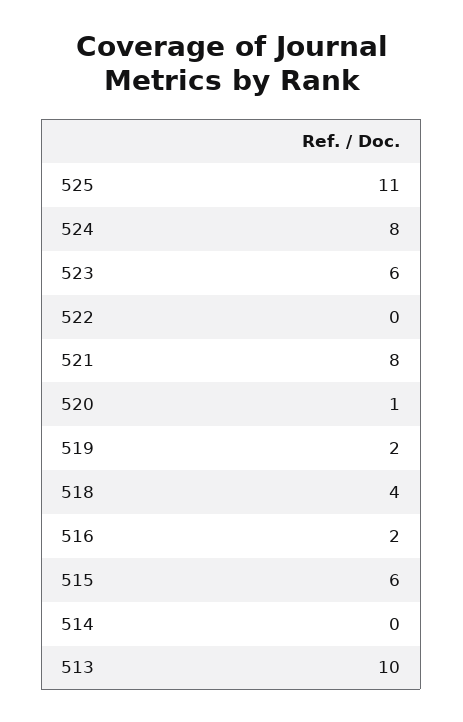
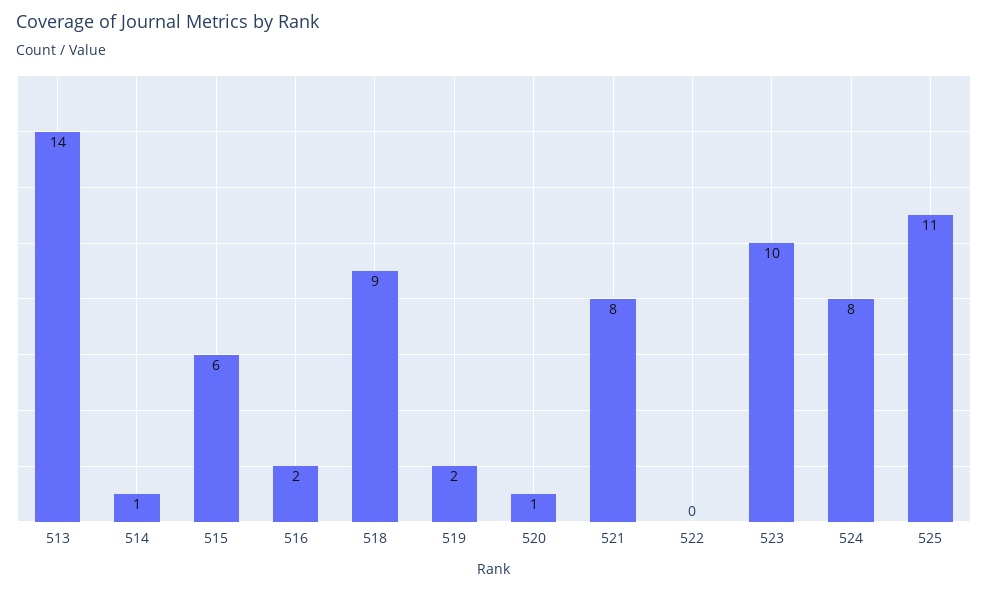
523: 6 -> 10
518: 4 -> 9
514: 0 -> 1
513: 10 -> 14

